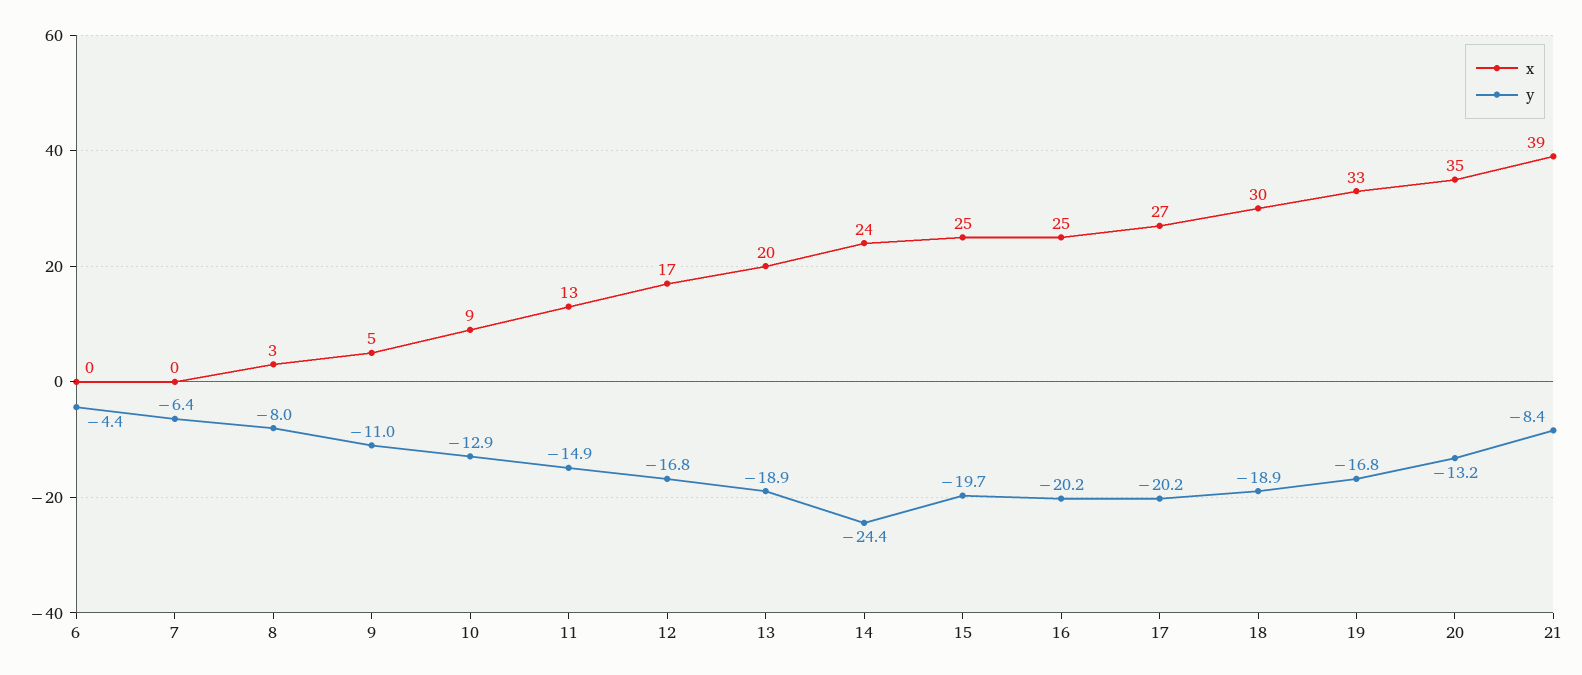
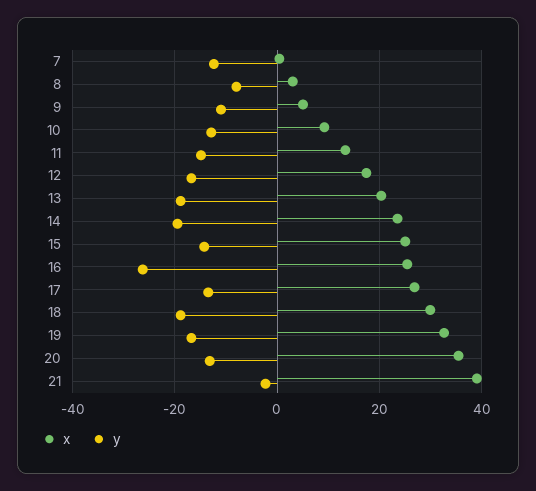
x, 6: 0 -> none
y, 6: -4.4 -> none
y, 7: -6.4 -> -12
y, 14: -24.4 -> -20
y, 15: -19.7 -> -14
y, 16: -20.2 -> -26
y, 17: -20.2 -> -14
y, 21: -8.4 -> -2

